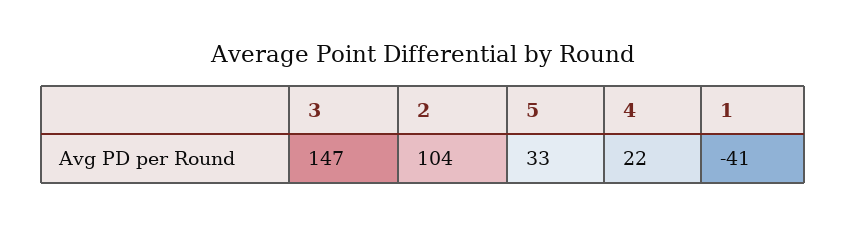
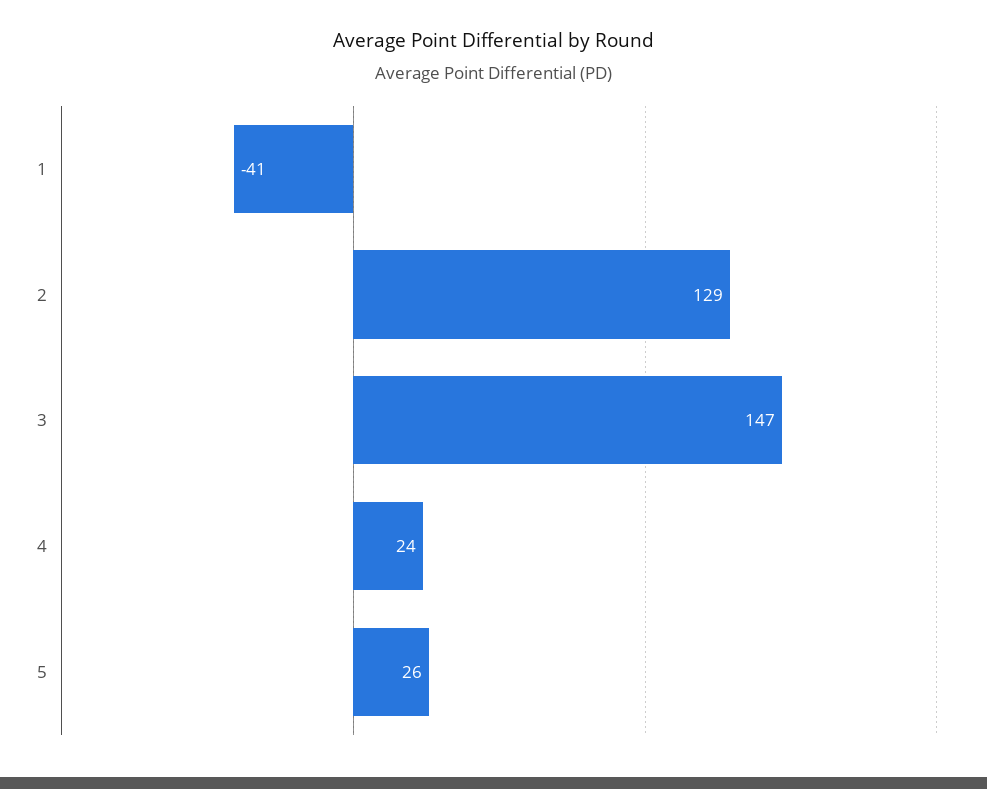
2: 104 -> 129
5: 33 -> 26
4: 22 -> 24

